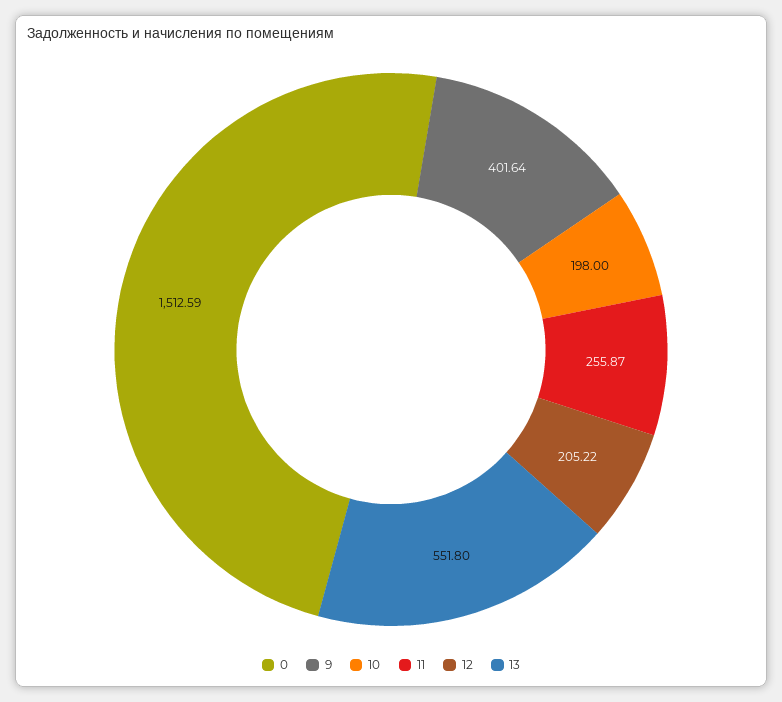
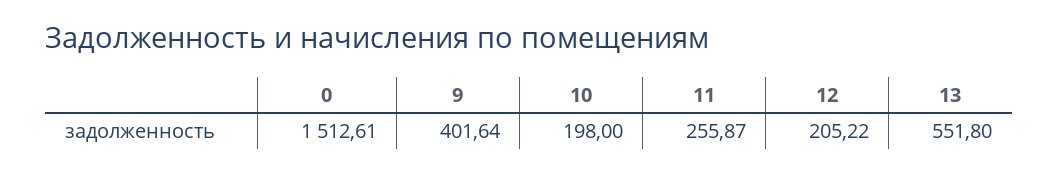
0: 1512.59 -> 1512.61

